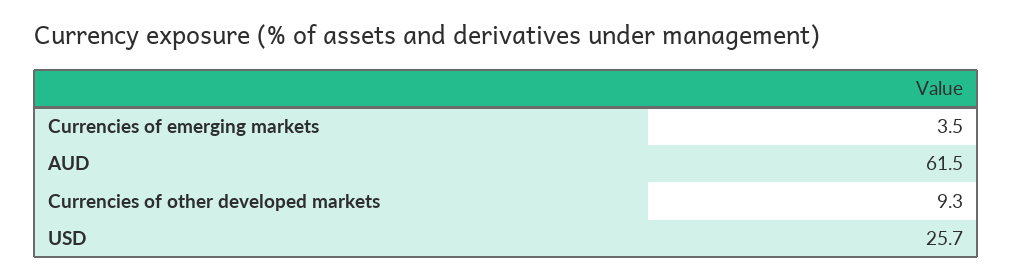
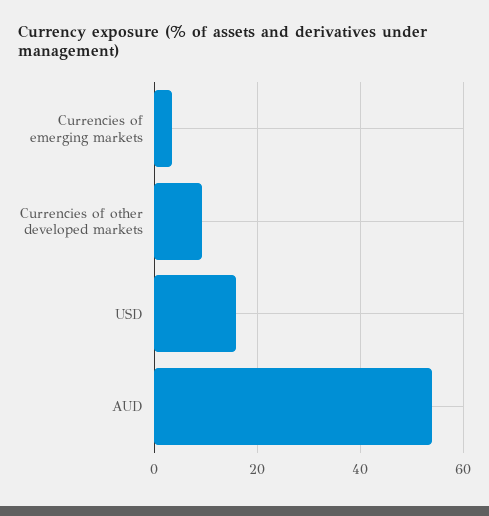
AUD: 61.5 -> 54
USD: 25.7 -> 16

